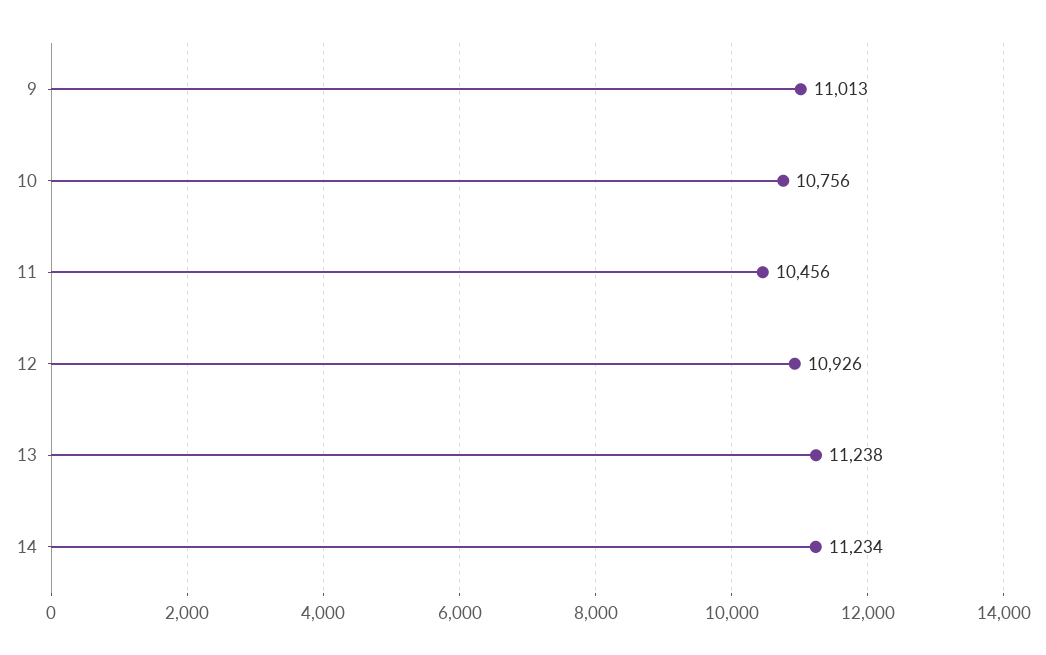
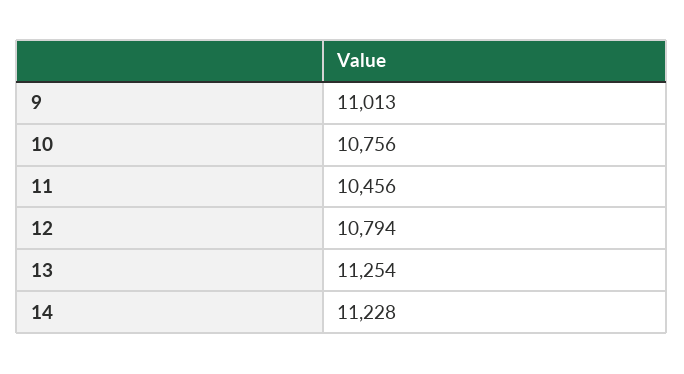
12: 10926 -> 10794
13: 11238 -> 11254
14: 11234 -> 11228

